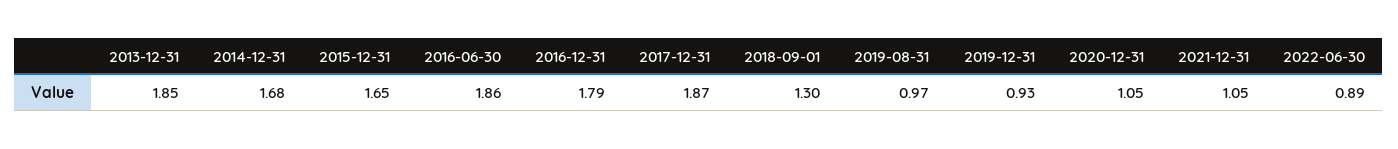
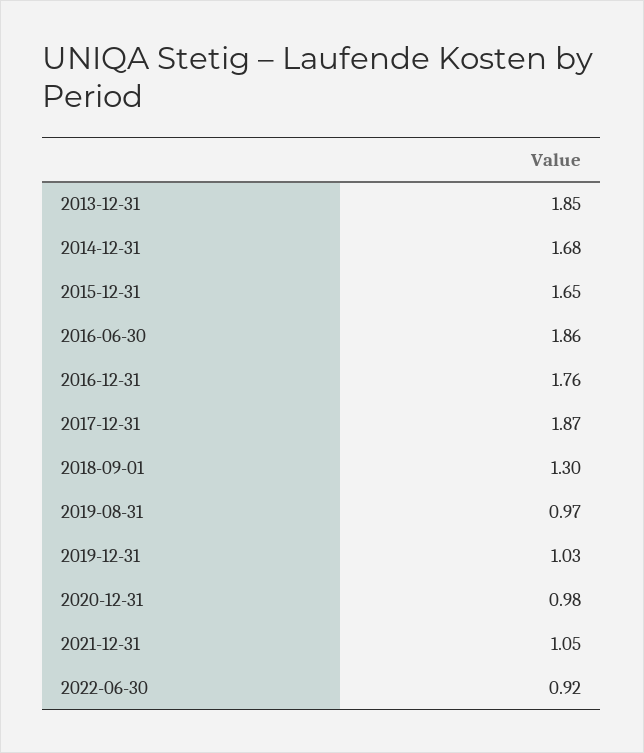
2016-12-31: 1.79 -> 1.76
2019-12-31: 0.93 -> 1.03
2020-12-31: 1.05 -> 0.98
2022-06-30: 0.89 -> 0.92

